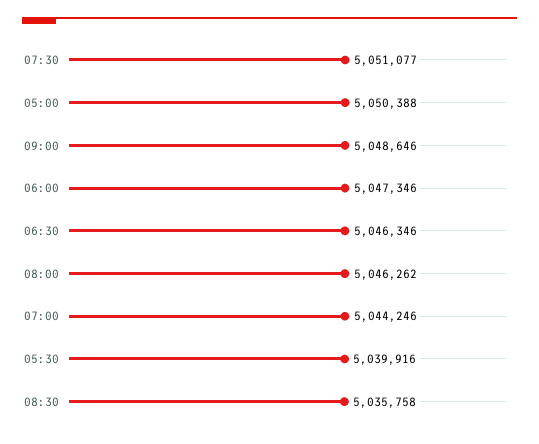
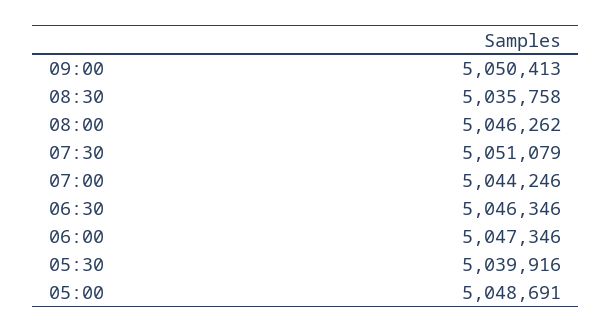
07:30: 5051077 -> 5051079
05:00: 5050388 -> 5048691
09:00: 5048646 -> 5050413

